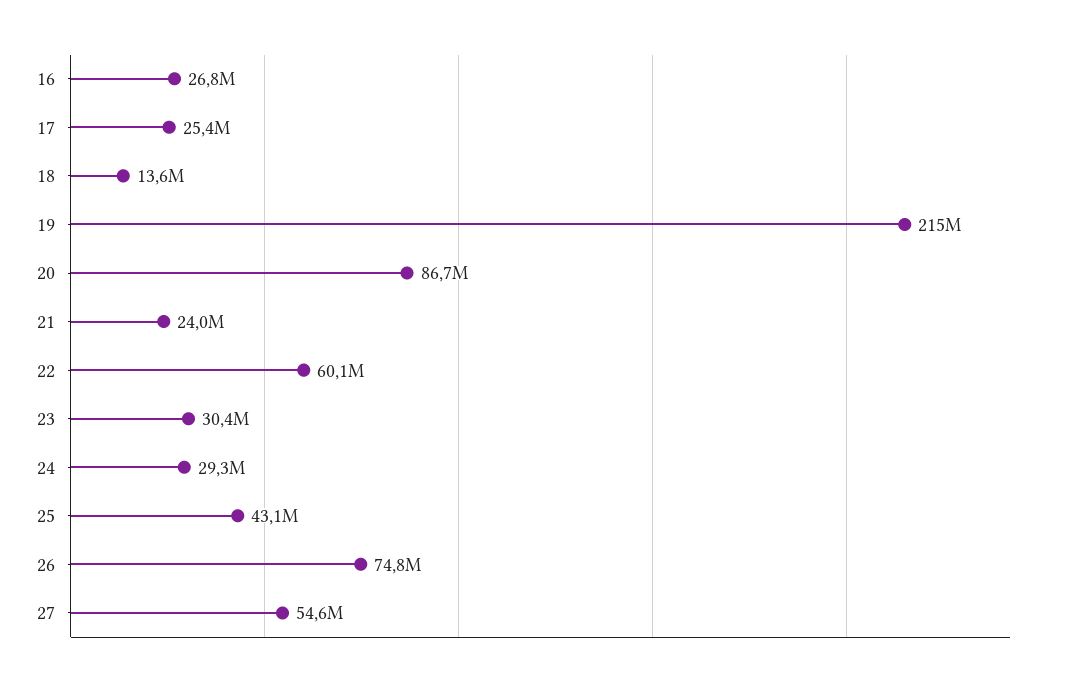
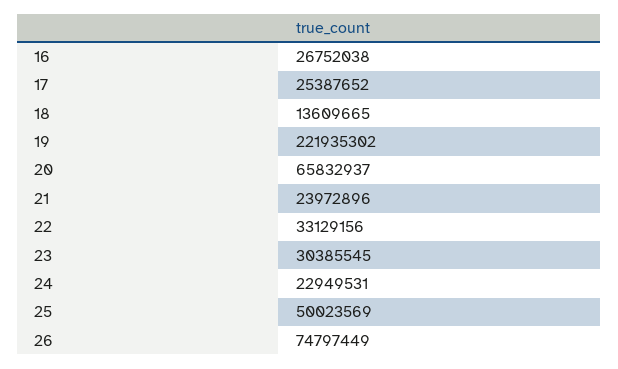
19: 215000000 -> 221935302
20: 86700000 -> 65832937
22: 60100000 -> 33129156
24: 29300000 -> 22949531
25: 43100000 -> 50023569
27: 54600000 -> none

